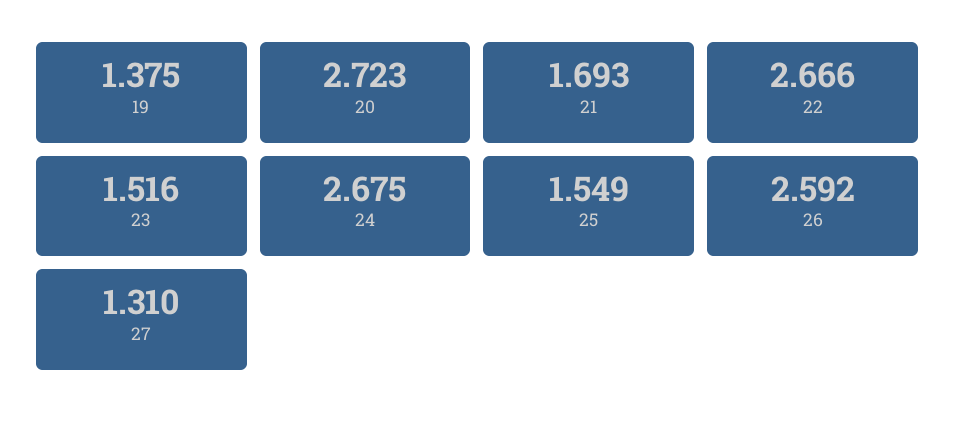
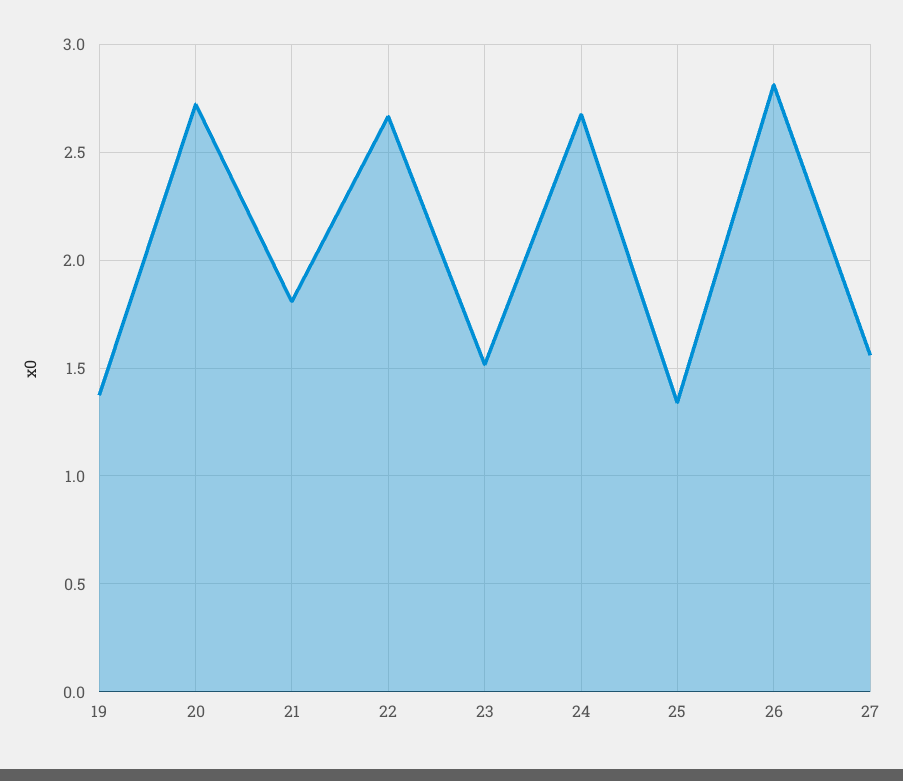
21: 1.693 -> 1.8
25: 1.549 -> 1.35
26: 2.592 -> 2.8
27: 1.31 -> 1.55

